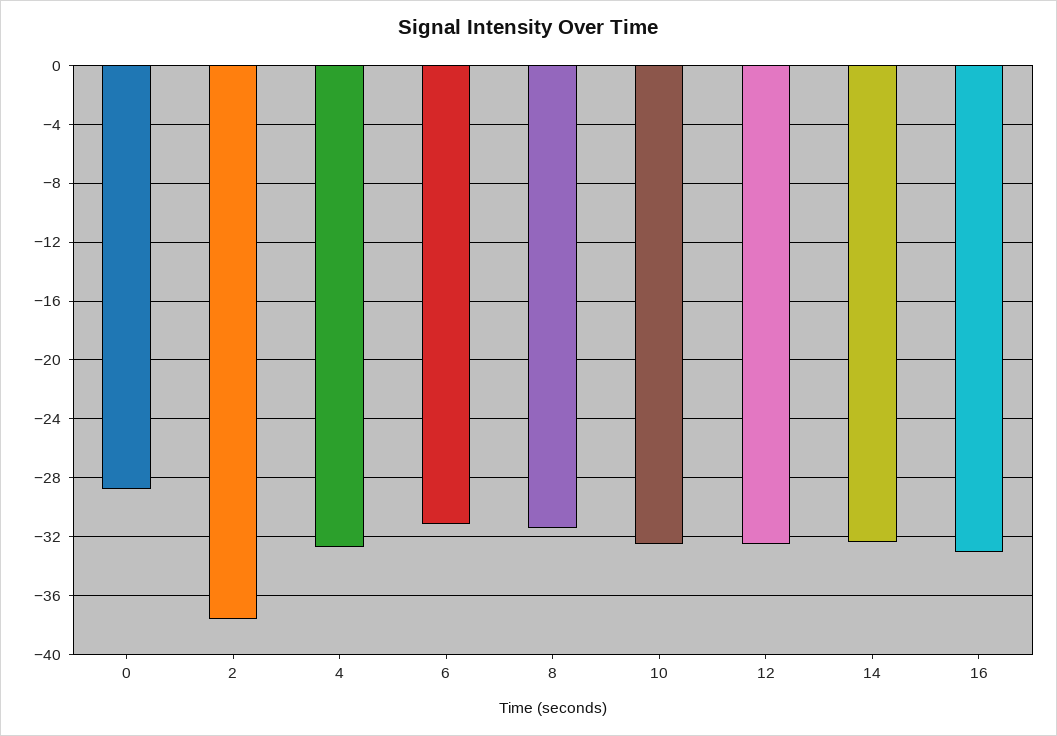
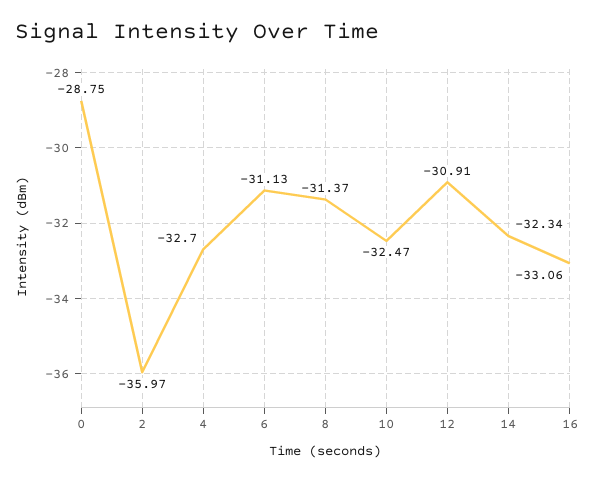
2: -37.5 -> -35.97
12: -32.5 -> -30.91

